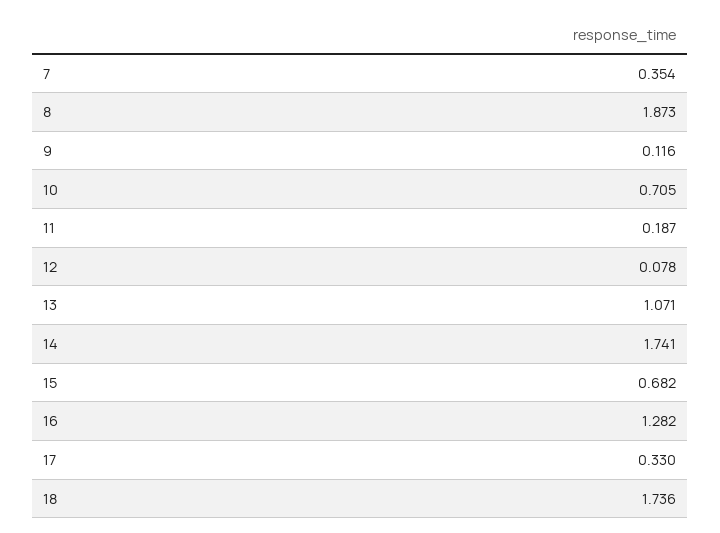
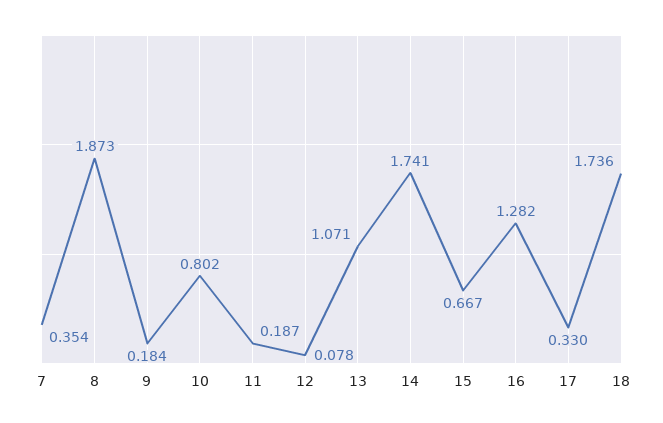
9: 0.116 -> 0.184
10: 0.705 -> 0.802
15: 0.682 -> 0.667

